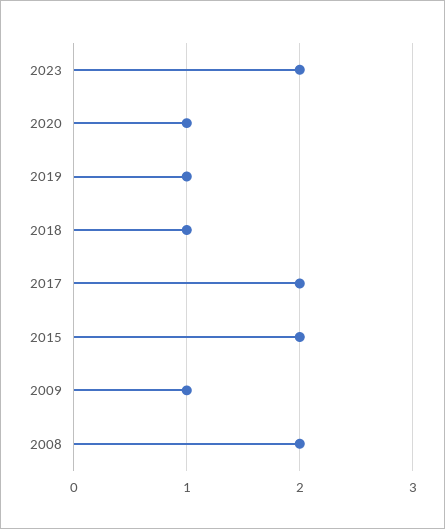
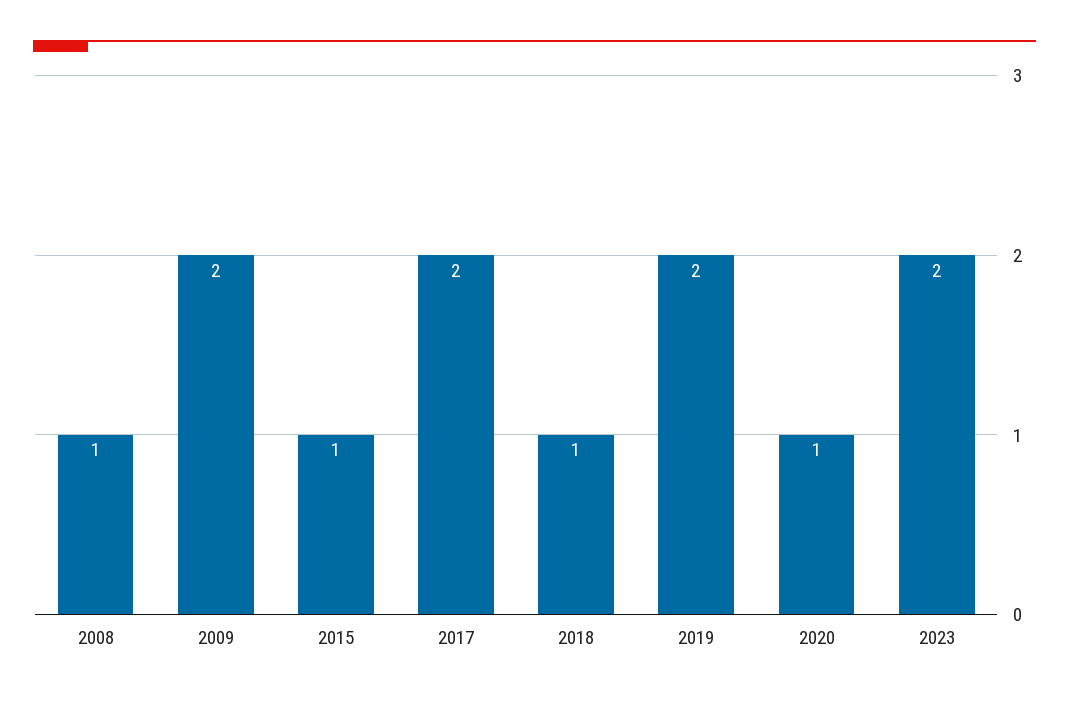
2019: 1 -> 2
2015: 2 -> 1
2009: 1 -> 2
2008: 2 -> 1

